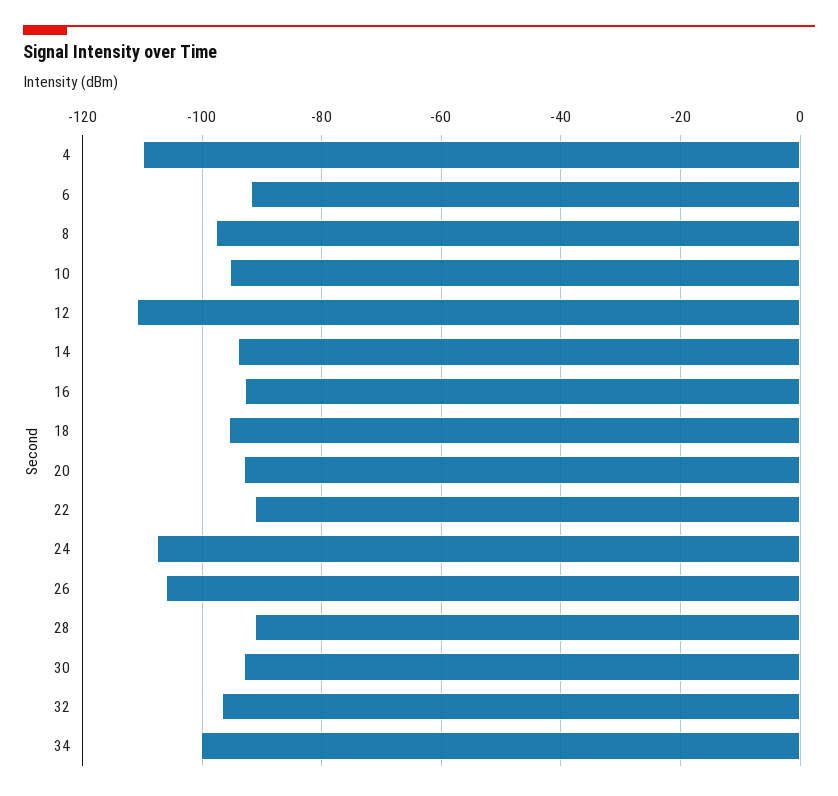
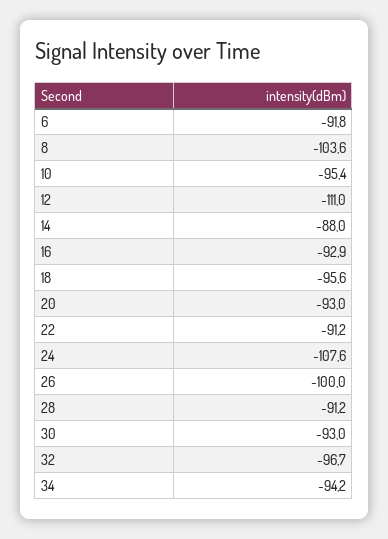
4: -110 -> none
8: -98 -> -103.6
14: -94 -> -88
26: -106 -> -100
34: -100 -> -94.2

